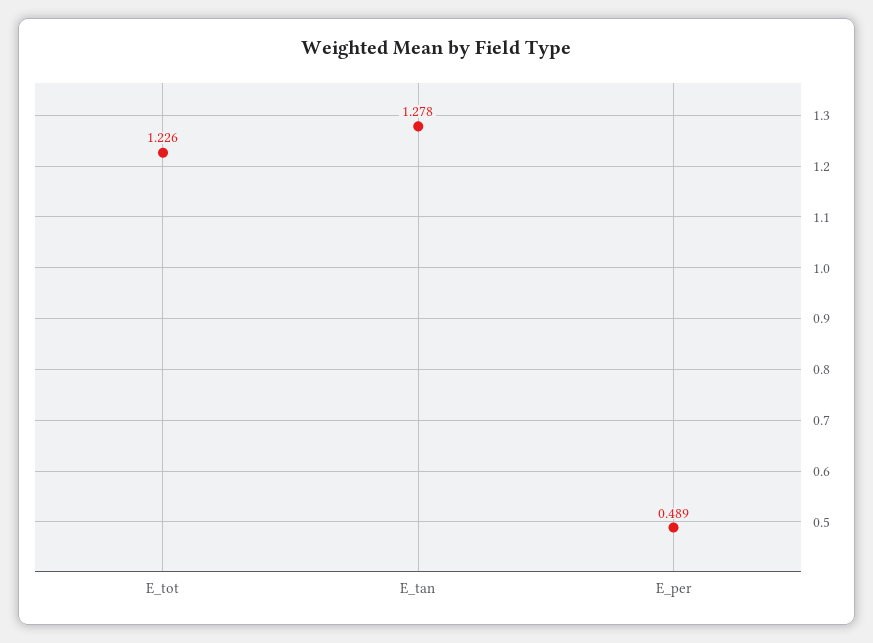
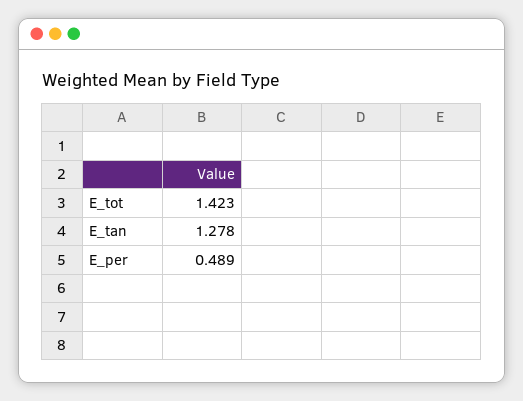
E_tot: 1.226 -> 1.423

